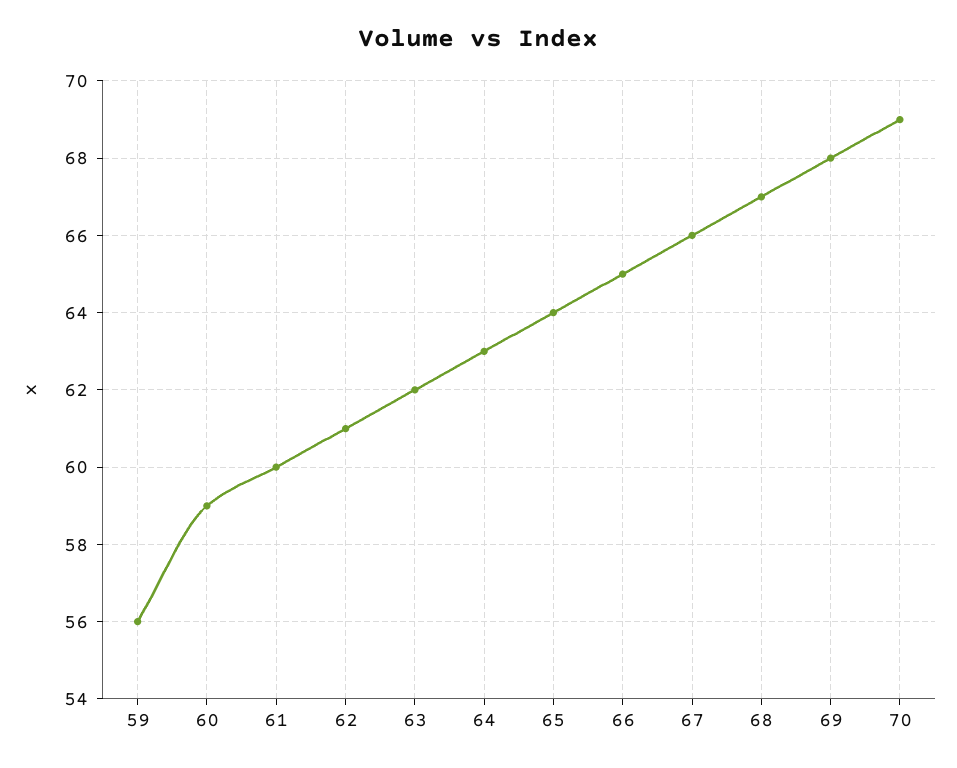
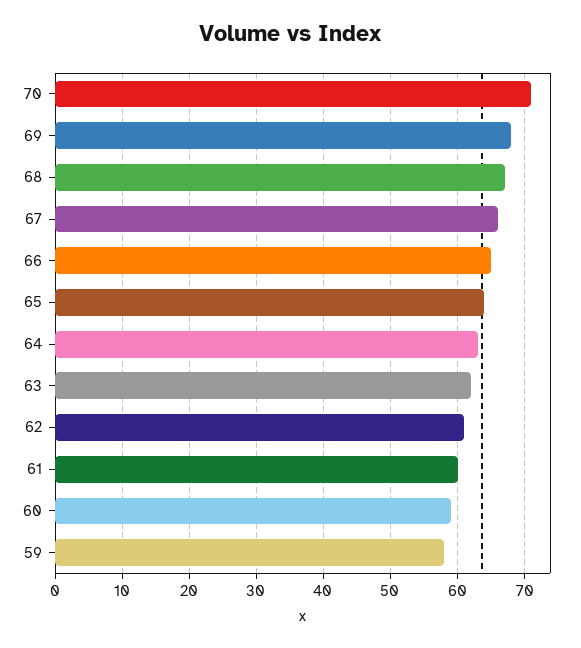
59: 56 -> 58
70: 69 -> 71

